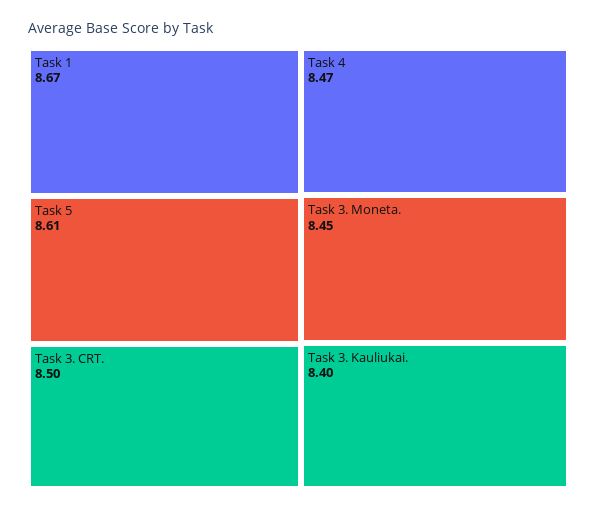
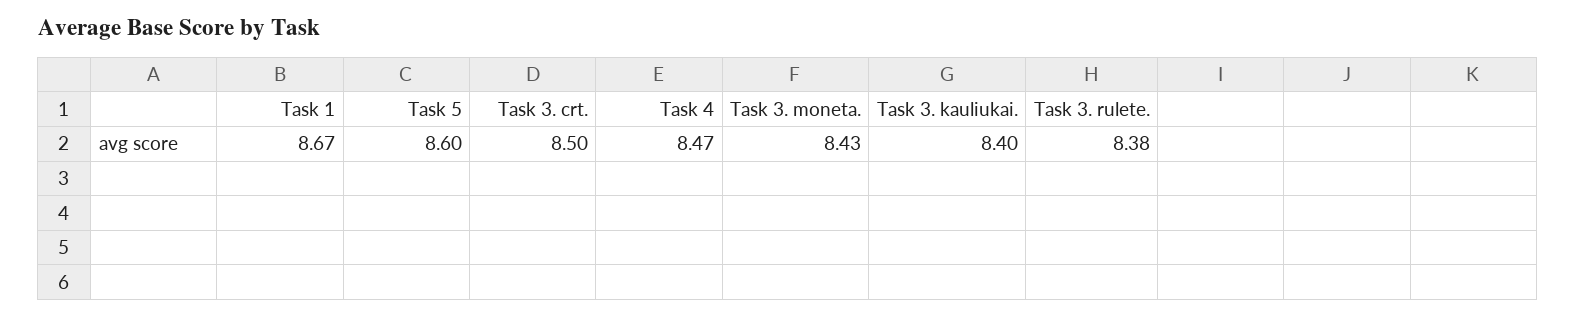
Task 5: 8.61 -> 8.6
Task 3. Moneta.: 8.45 -> 8.43
Task 3. rulete.: none -> 8.38

